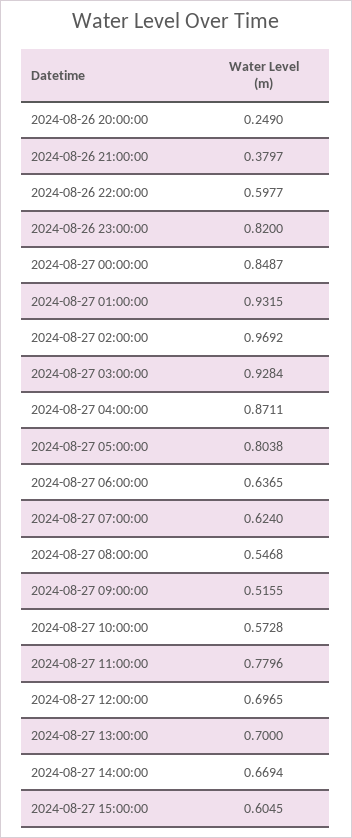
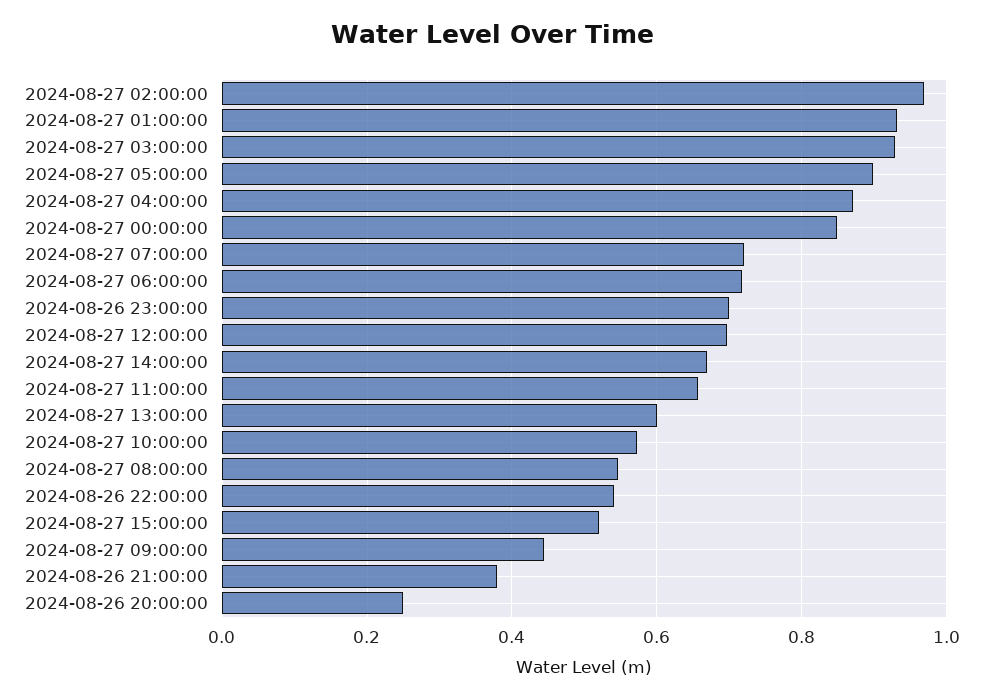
2024-08-26 22:00:00: 0.5977 -> 0.54
2024-08-26 23:00:00: 0.82 -> 0.7
2024-08-27 05:00:00: 0.8038 -> 0.9
2024-08-27 06:00:00: 0.6365 -> 0.72
2024-08-27 07:00:00: 0.624 -> 0.72
2024-08-27 09:00:00: 0.5155 -> 0.44
2024-08-27 11:00:00: 0.7796 -> 0.66
2024-08-27 13:00:00: 0.7 -> 0.6
2024-08-27 15:00:00: 0.6045 -> 0.52

